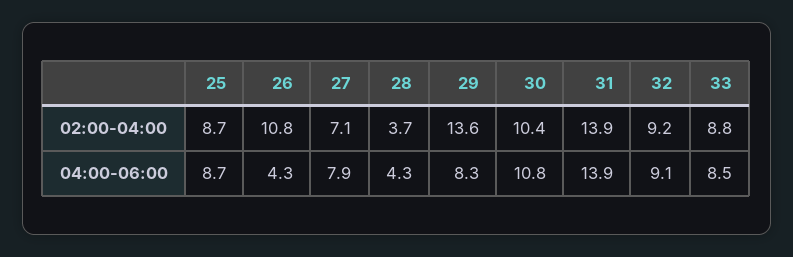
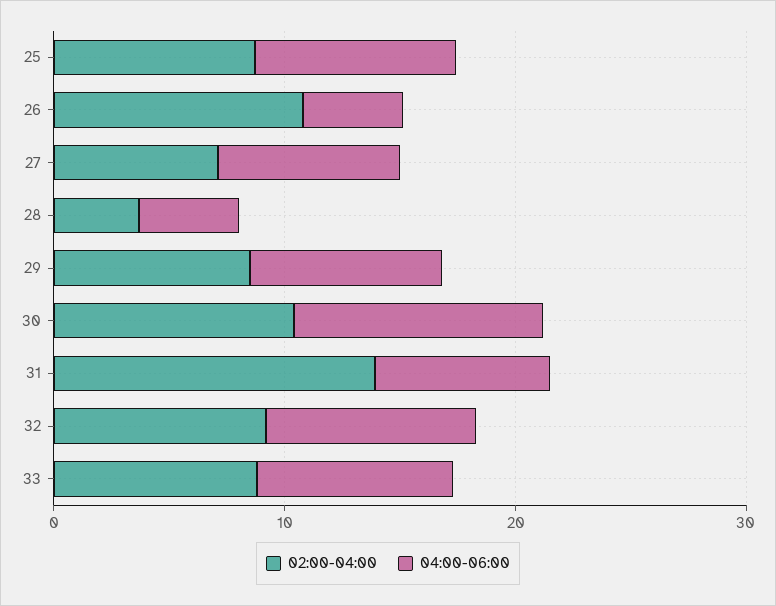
02:00-04:00, 29: 13.6 -> 8
04:00-06:00, 31: 13.9 -> 8

